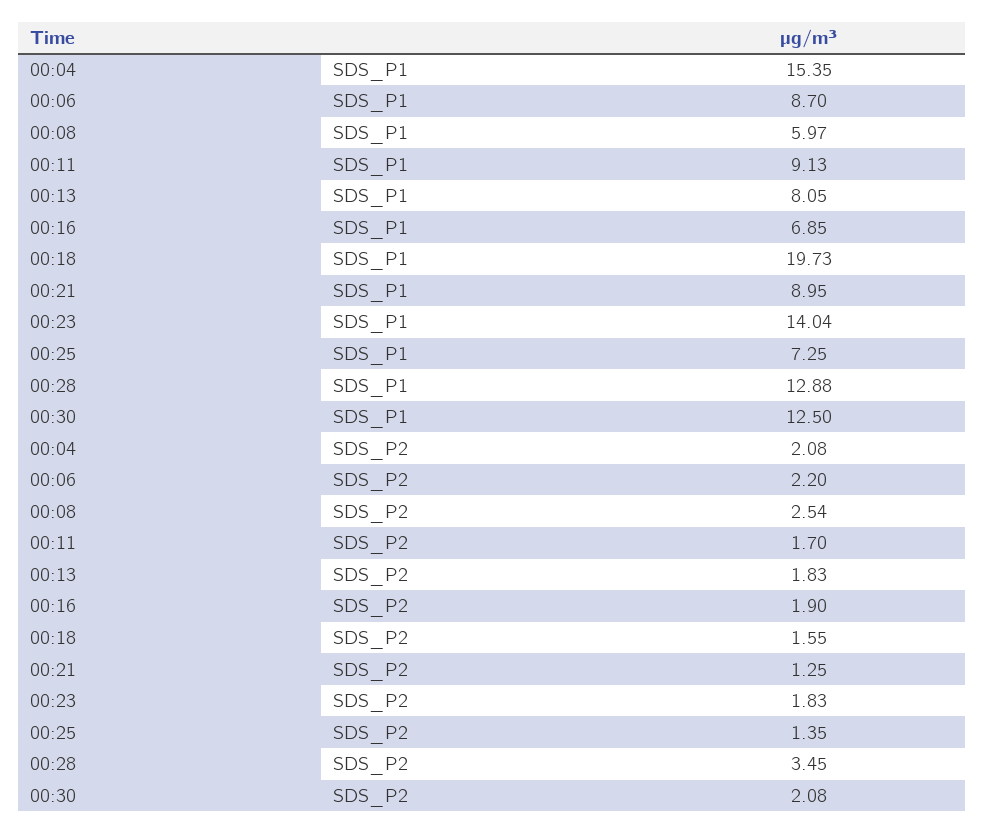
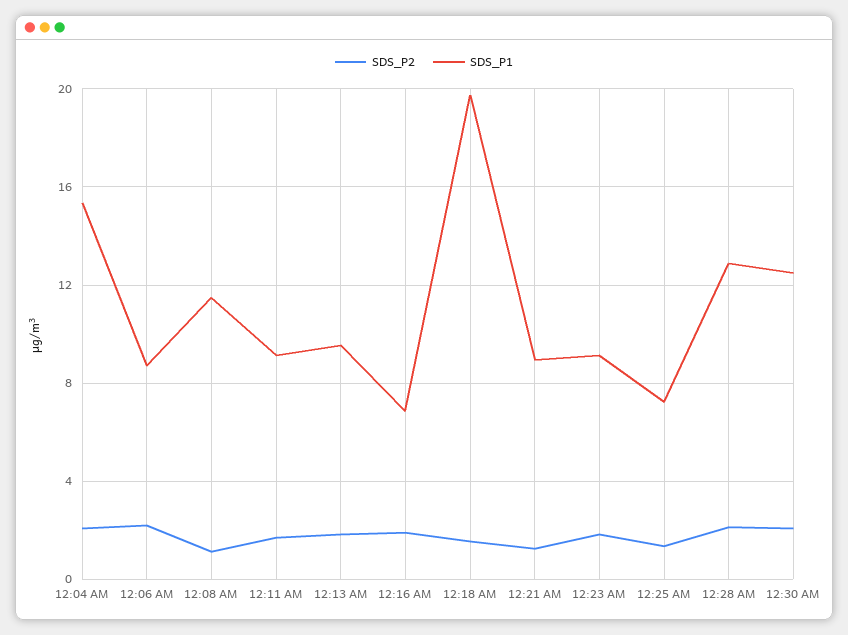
SDS_P1, 00:08: 5.97 -> 11.5
SDS_P1, 00:13: 8.05 -> 9.5
SDS_P1, 00:23: 14.04 -> 9
SDS_P2, 00:08: 2.54 -> 1
SDS_P2, 00:28: 3.45 -> 2

